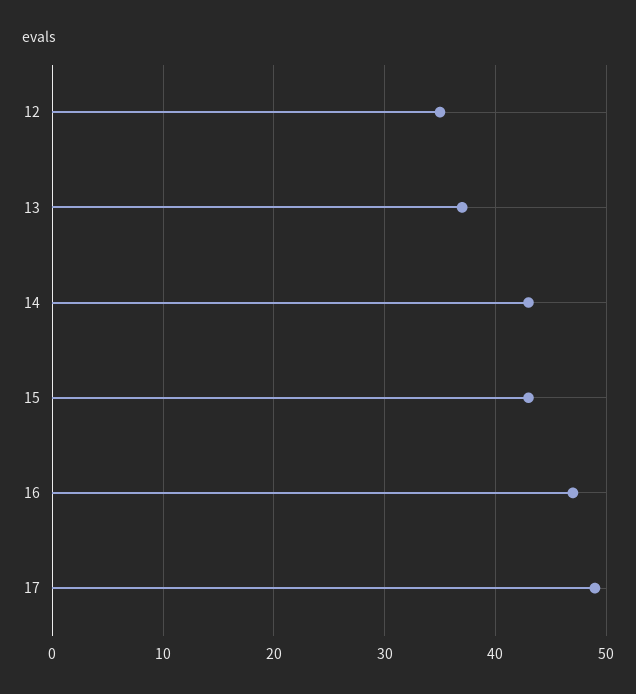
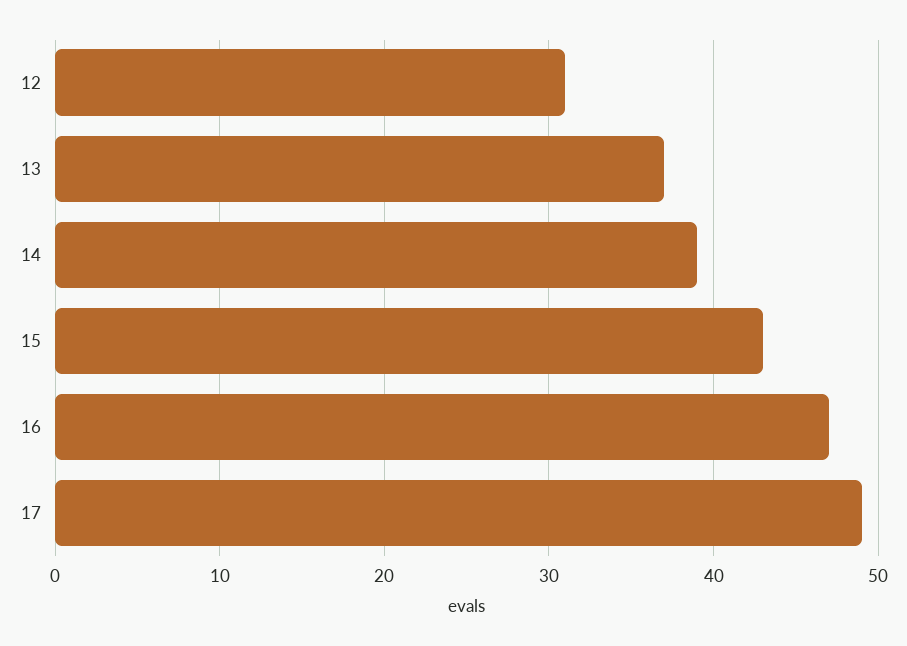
12: 35 -> 31
14: 43 -> 39

